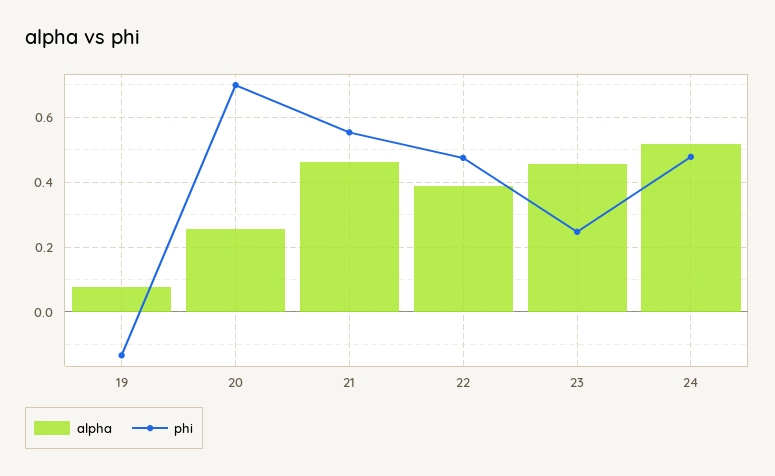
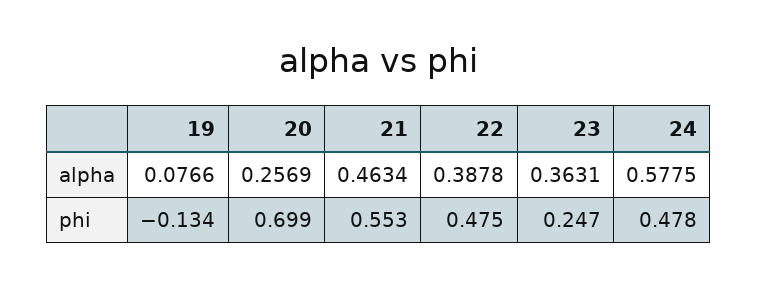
alpha, 23: 0.46 -> 0.3631
alpha, 24: 0.52 -> 0.5775

